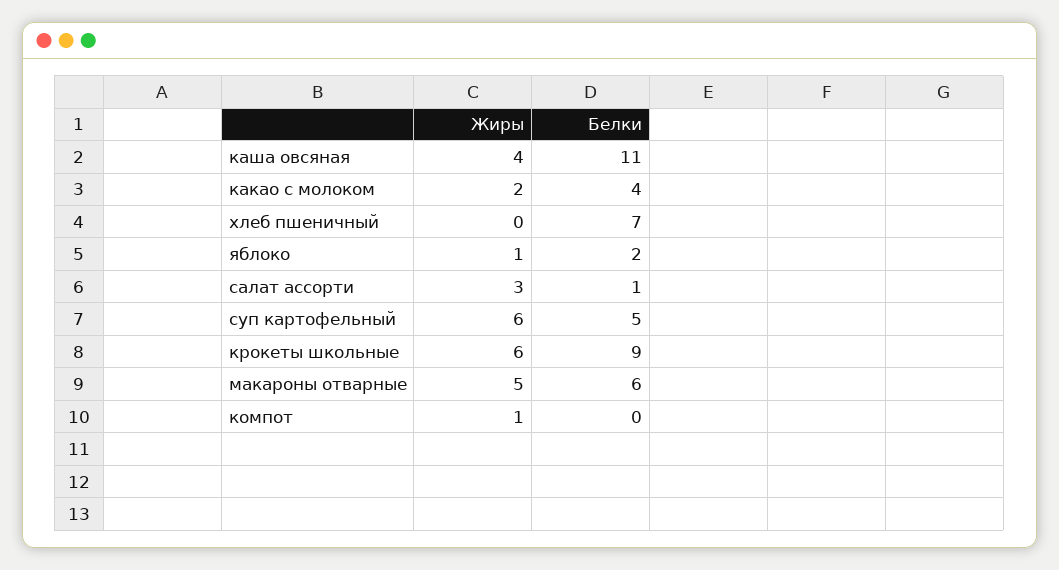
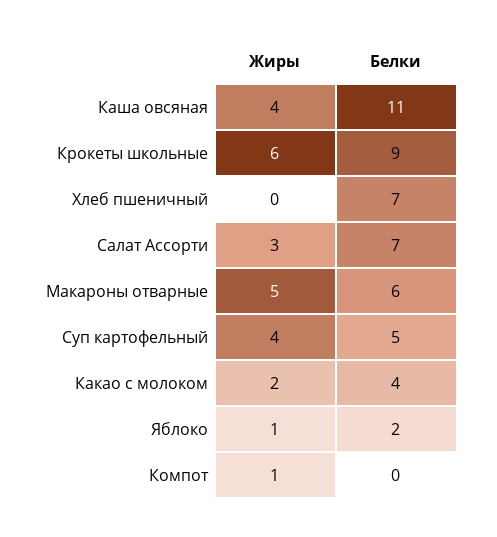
Белки, салат ассорти: 1 -> 7
Жиры, суп картофельный: 6 -> 4

